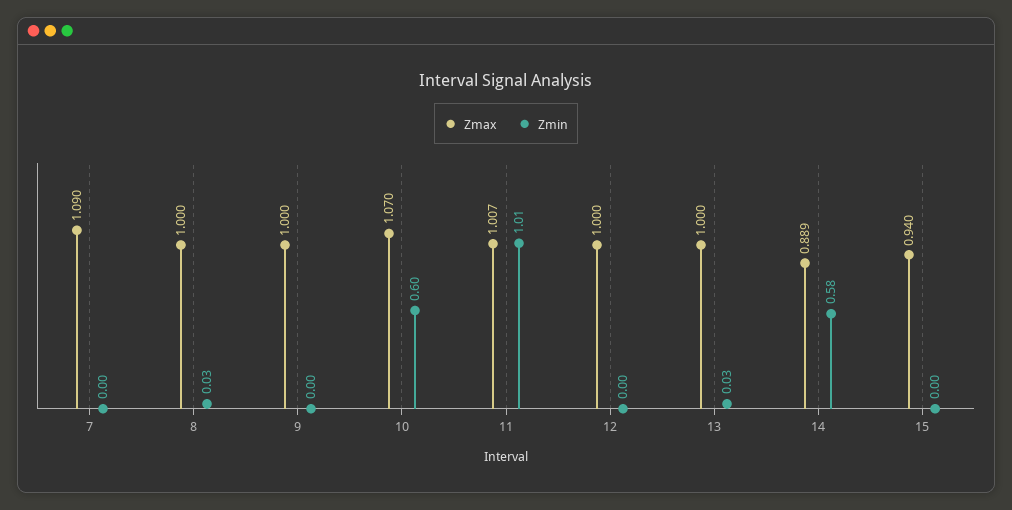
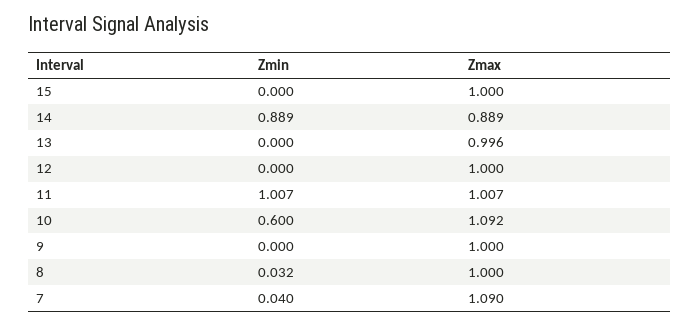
Zmin, 7: 0 -> 0.04
Zmax, 10: 1.07 -> 1.092
Zmax, 13: 1 -> 0.996
Zmin, 13: 0.03 -> 0
Zmin, 14: 0.58 -> 0.889
Zmax, 15: 0.94 -> 1

